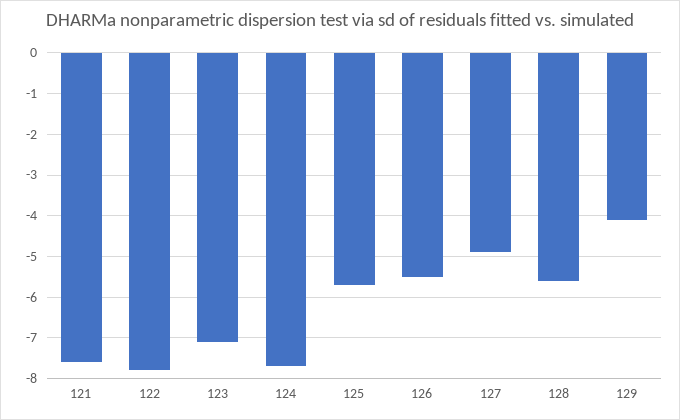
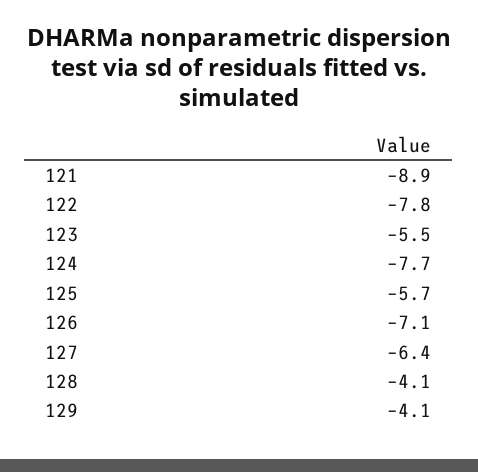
121: -7.5 -> -8.9
123: -7 -> -5.5
126: -5.5 -> -7.1
127: -5 -> -6.4
128: -5.5 -> -4.1

